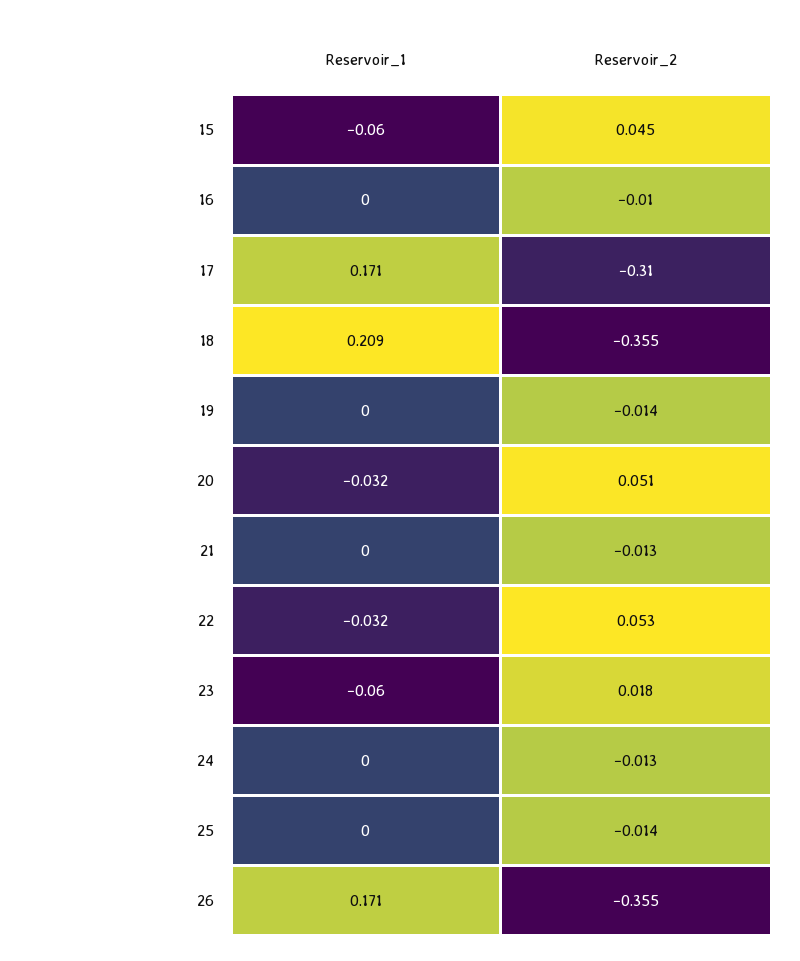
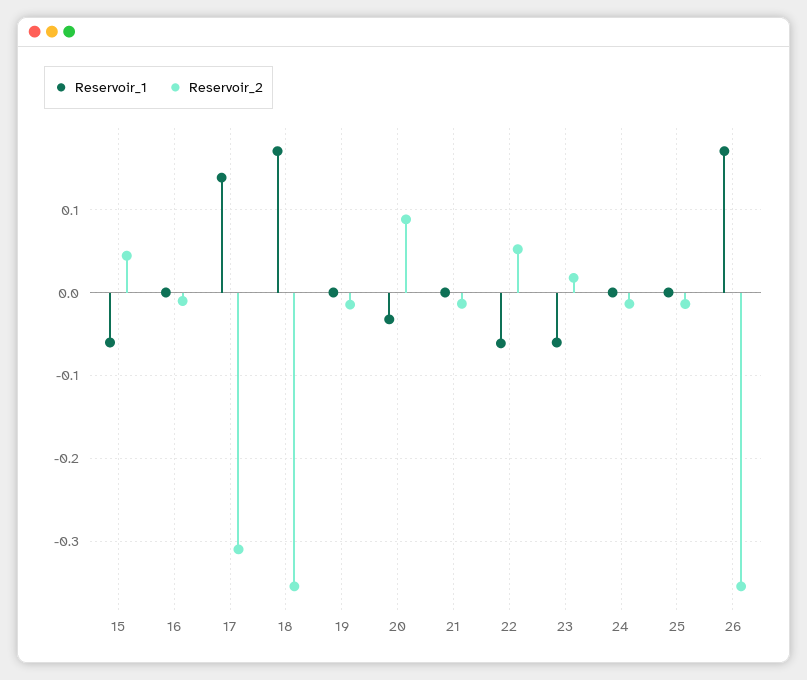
Reservoir_1, 17: 0.171 -> 0.14
Reservoir_1, 18: 0.209 -> 0.17
Reservoir_2, 20: 0.051 -> 0.09
Reservoir_1, 22: -0.032 -> -0.06

